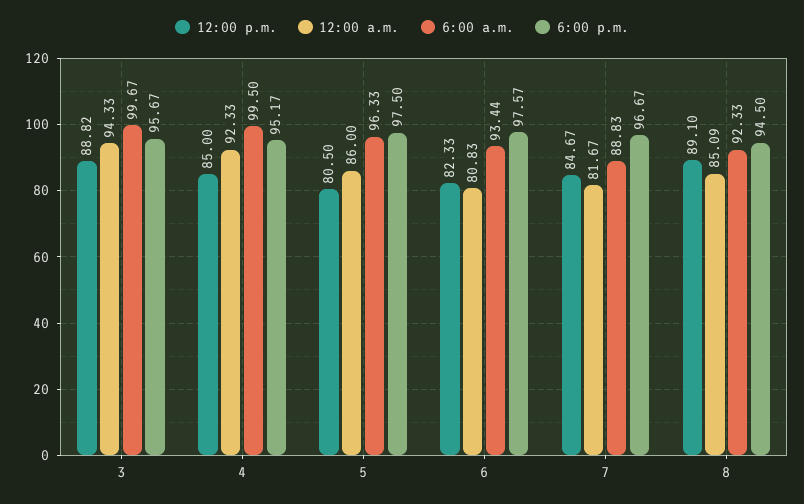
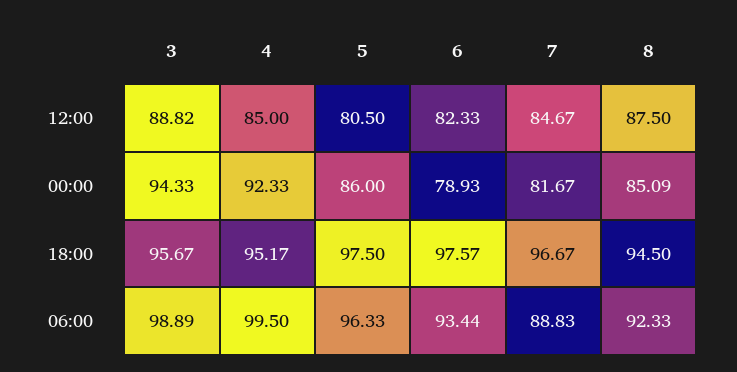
6:00 a.m., 3: 99.67 -> 98.89
12:00 a.m., 6: 80.83 -> 78.93
12:00 p.m., 8: 89.1 -> 87.5

